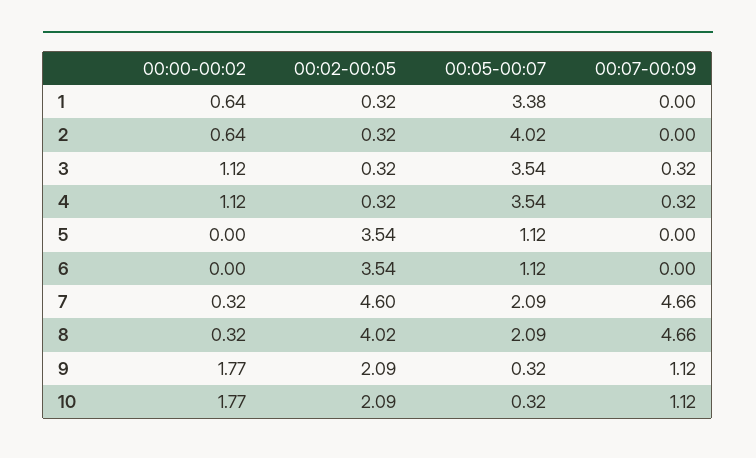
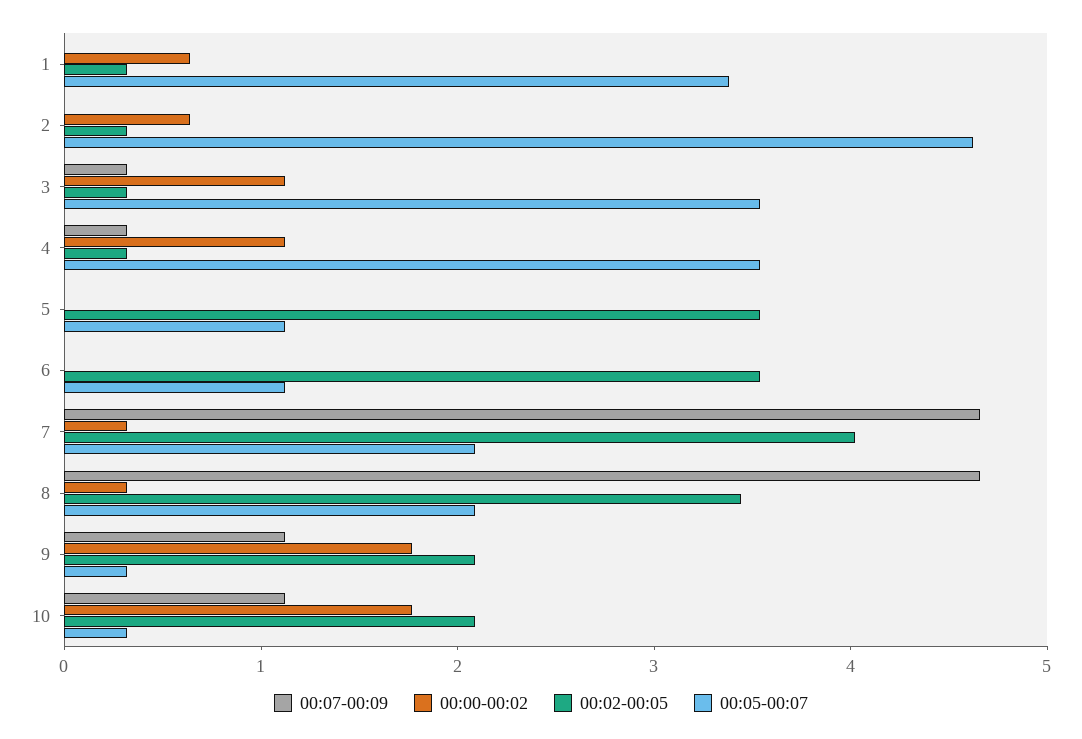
00:05-00:07, 2: 4.02 -> 4.6
00:02-00:05, 7: 4.6 -> 4
00:02-00:05, 8: 4.02 -> 3.4

